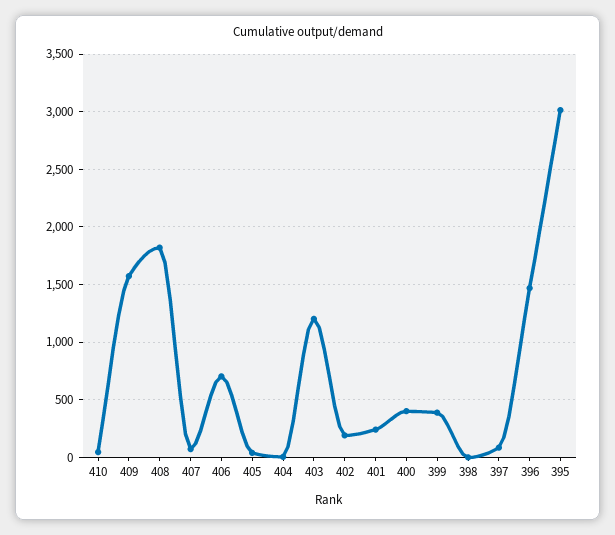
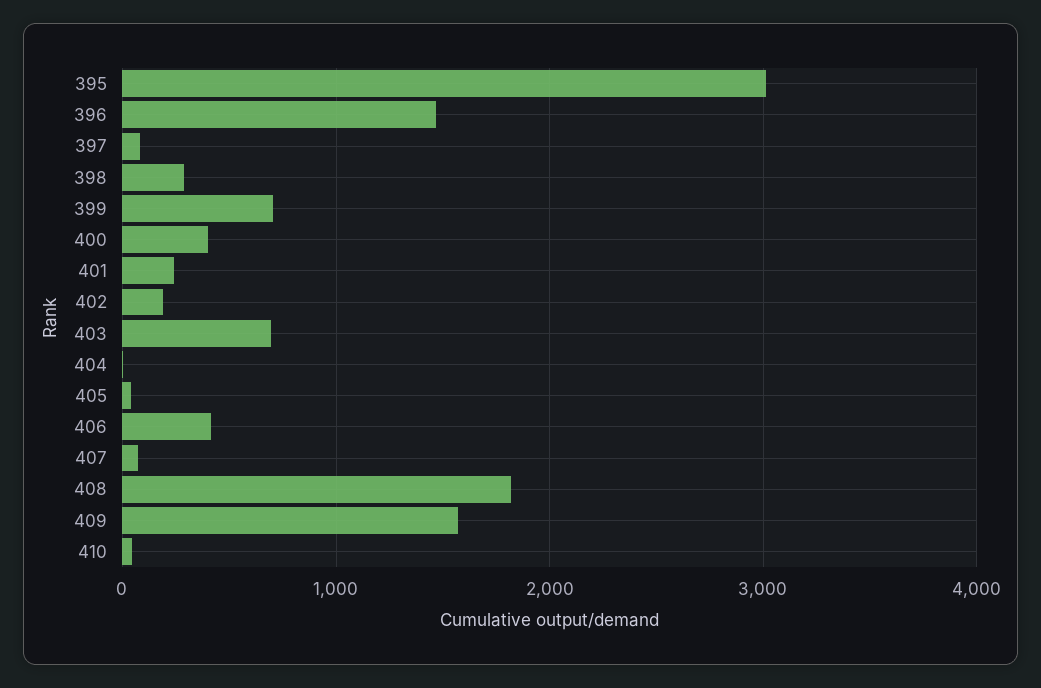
406: 700 -> 400
403: 1200 -> 700
399: 400 -> 700
398: 0 -> 300

